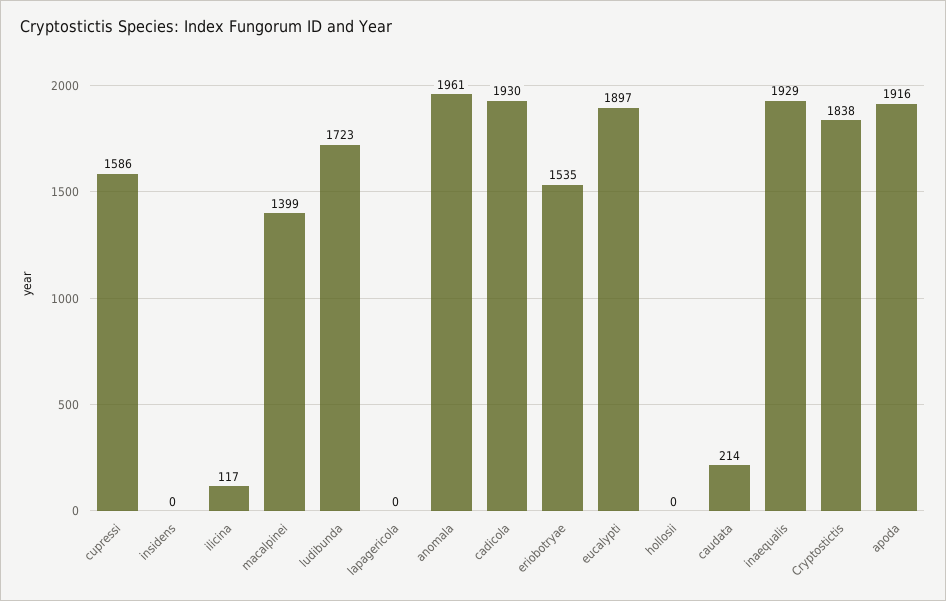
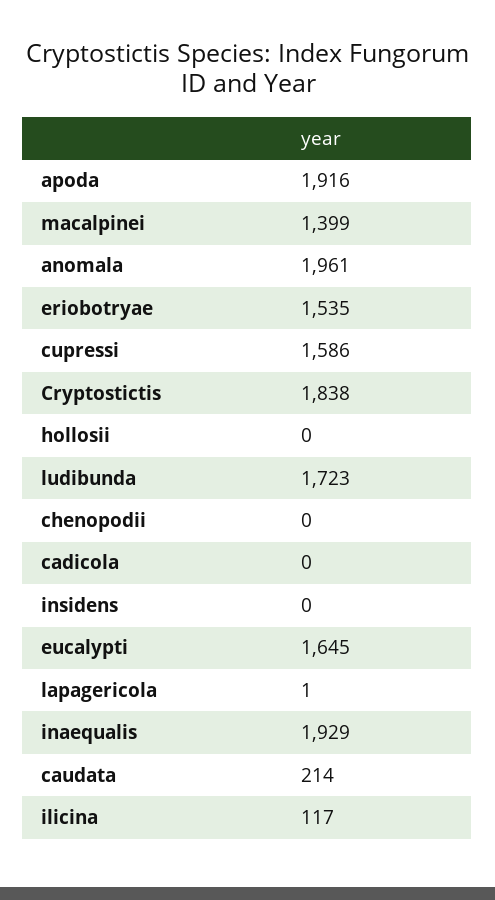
lapagericola: 0 -> 1
cadicola: 1930 -> 0
eucalypti: 1897 -> 1645
chenopodii: none -> 0

